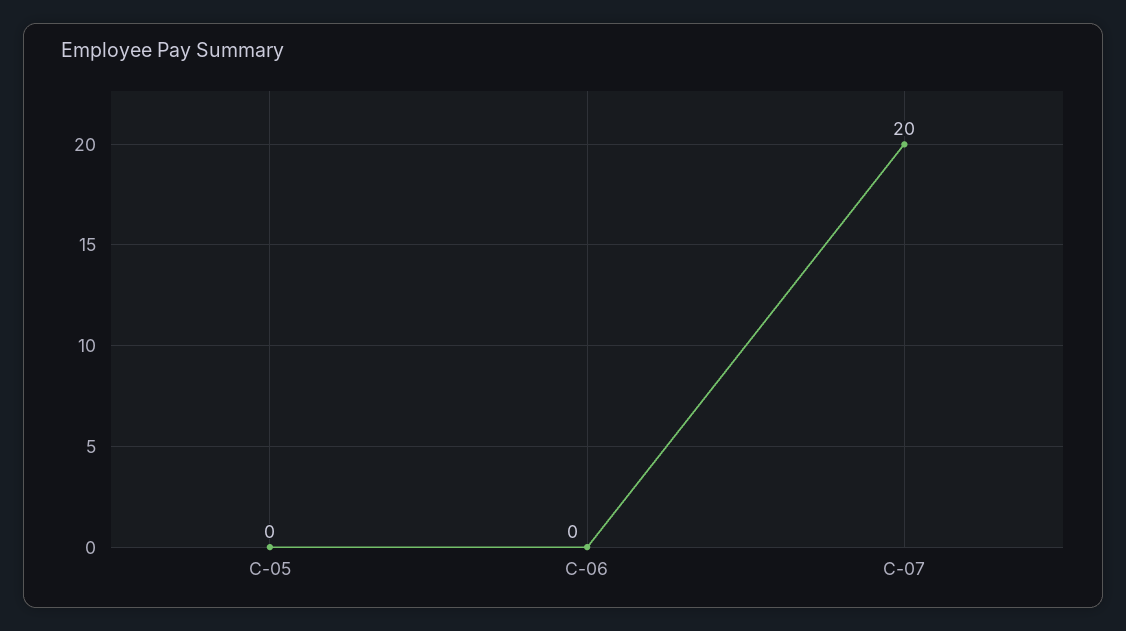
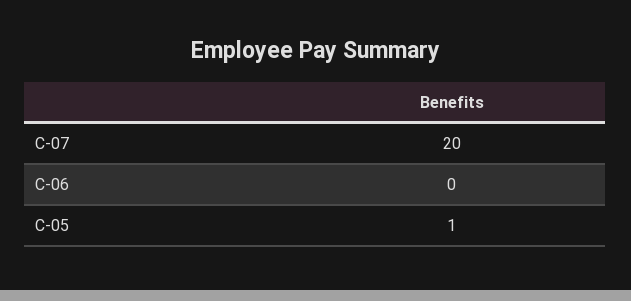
C-05: 0 -> 1

